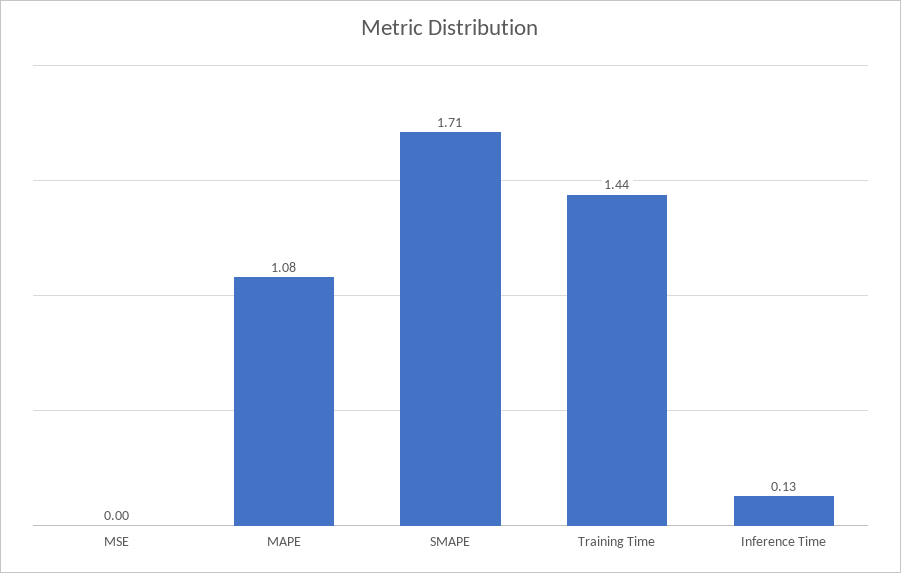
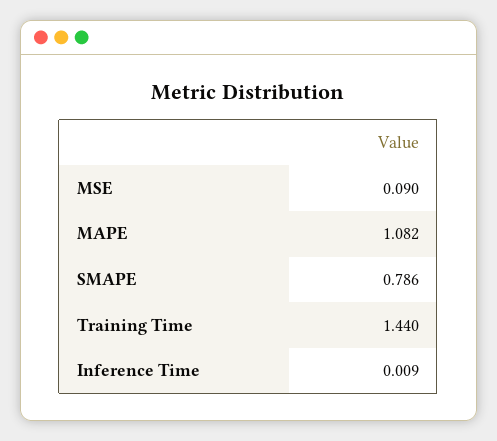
MSE: 0 -> 0.09
SMAPE: 1.71 -> 0.786
Inference Time: 0.13 -> 0.009

